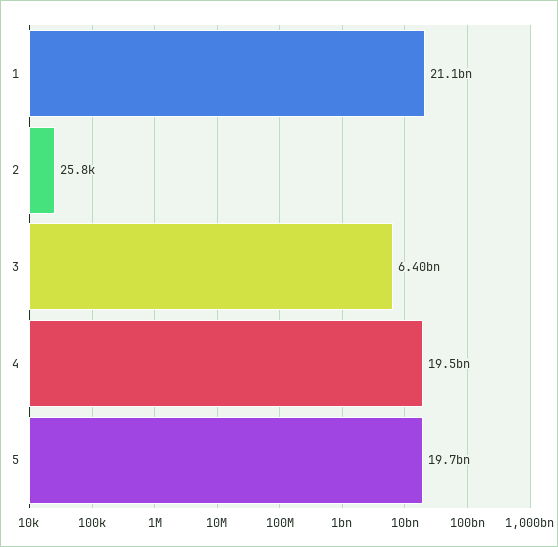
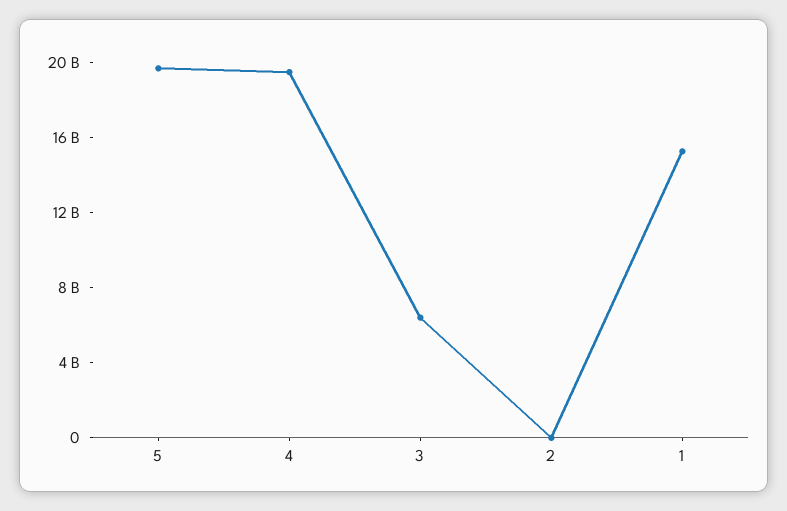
1: 21100000000 -> 15000000000

